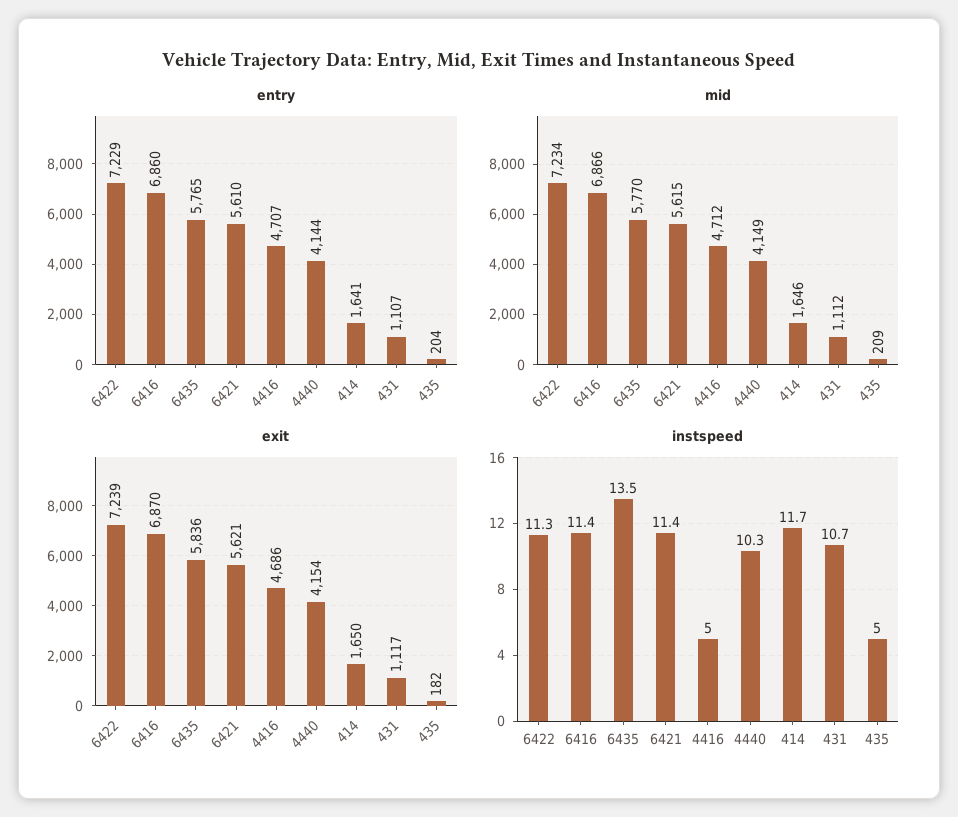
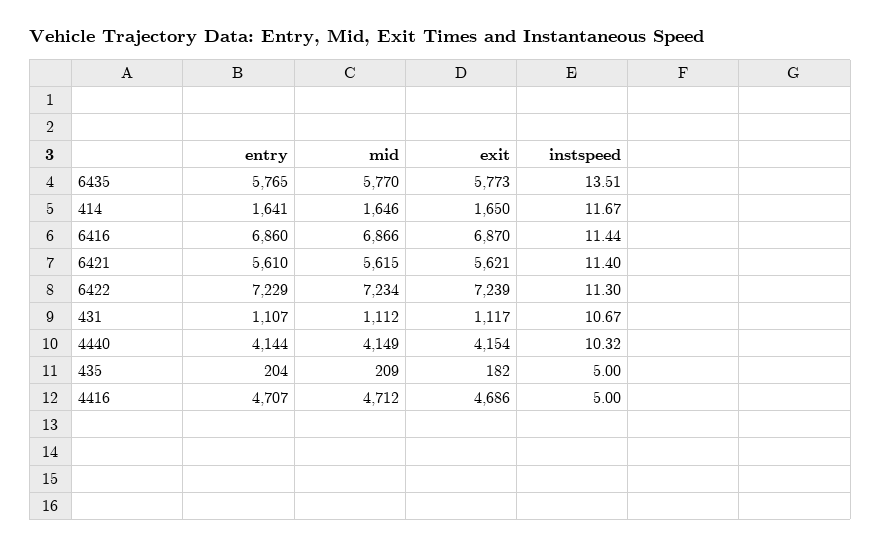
exit, 6435: 5836 -> 5773

